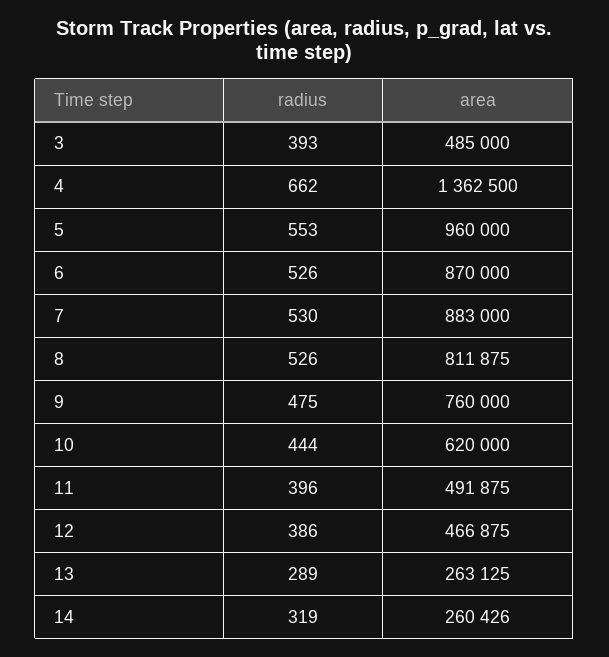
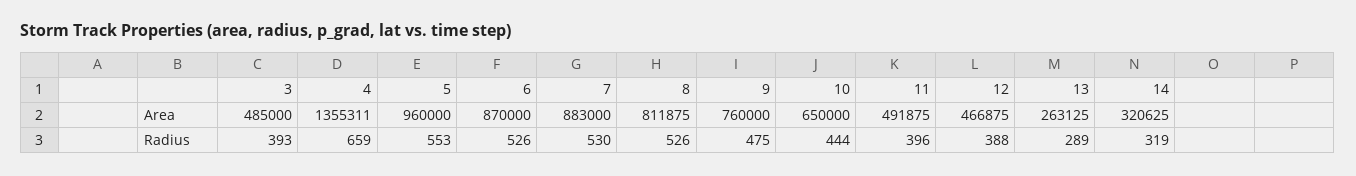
radius, 4: 662 -> 659
area, 4: 1362500 -> 1355311
area, 10: 620000 -> 650000
radius, 12: 386 -> 388
area, 14: 260426 -> 320625

